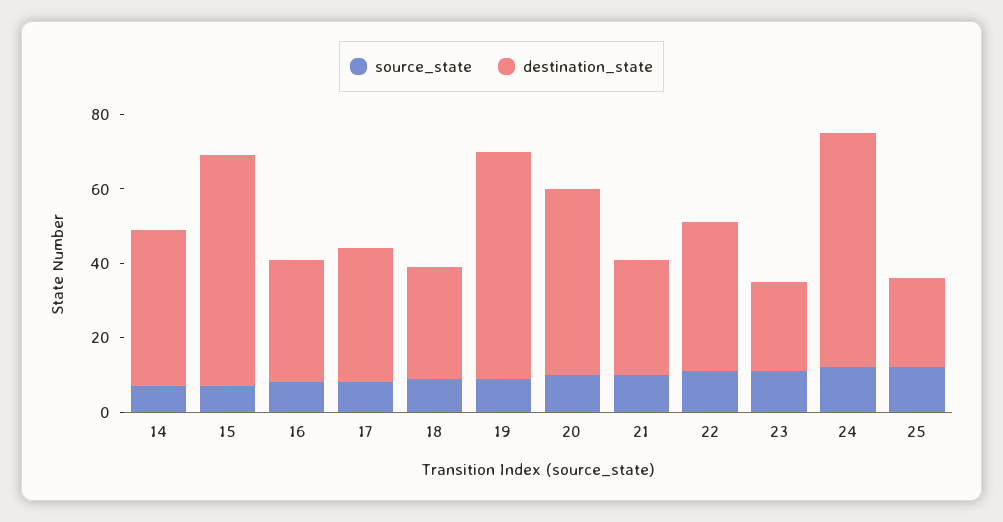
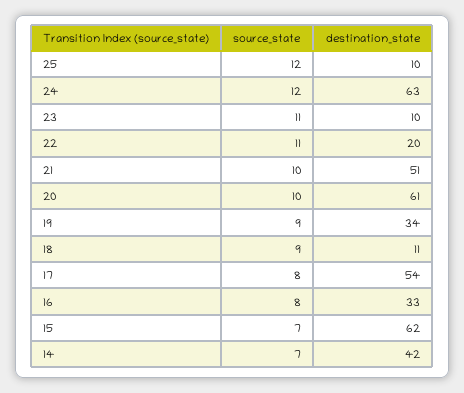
destination_state, 17: 35 -> 54
destination_state, 18: 30 -> 11
destination_state, 19: 60 -> 34
destination_state, 20: 50 -> 61
destination_state, 21: 30 -> 51
destination_state, 22: 40 -> 20
destination_state, 23: 25 -> 10
destination_state, 25: 25 -> 10

